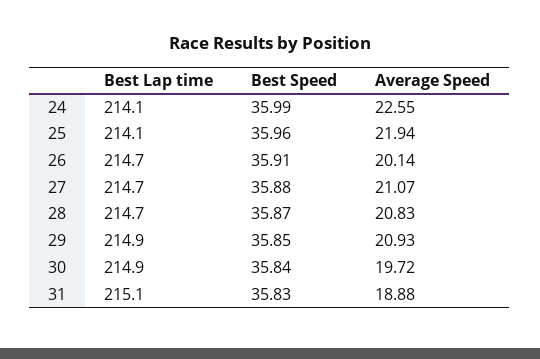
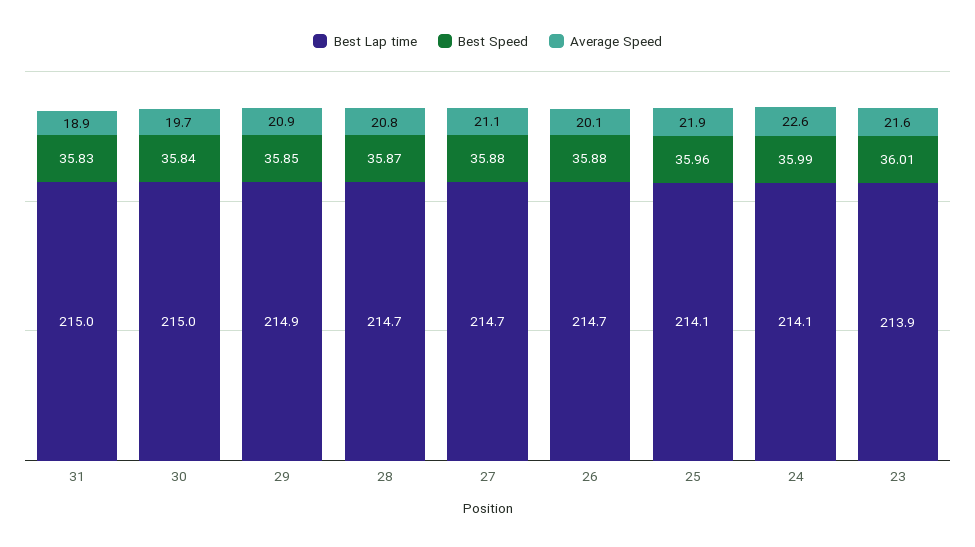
Best Speed, 26: 35.91 -> 35.88
Best Lap time, 30: 214.9 -> 215
Best Lap time, 31: 215.1 -> 215
Best Lap time, 23: none -> 213.9
Best Speed, 23: none -> 36.01
Average Speed, 23: none -> 21.6

